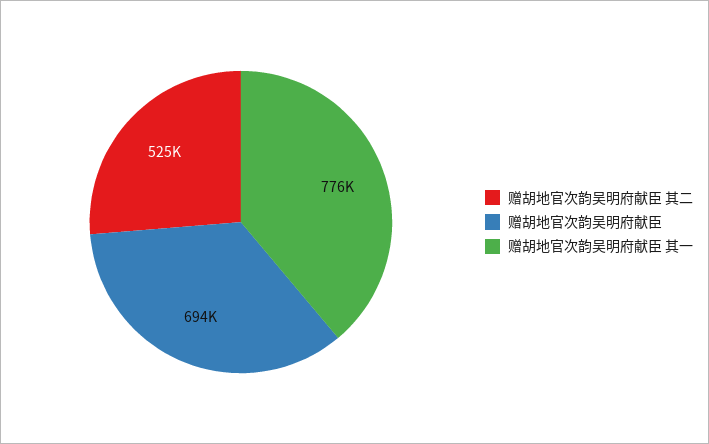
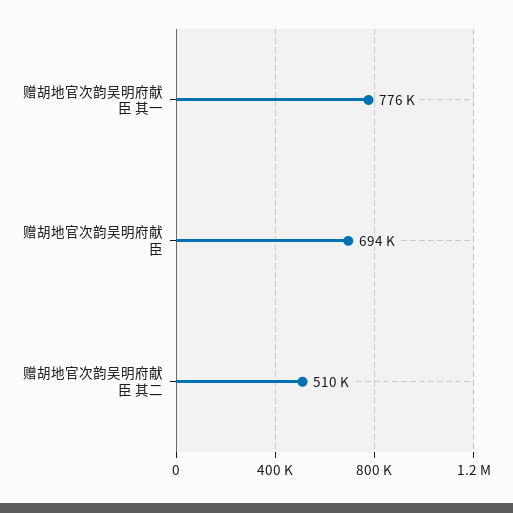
赠胡地官次韵吴明府献臣 其二: 525000 -> 510000

